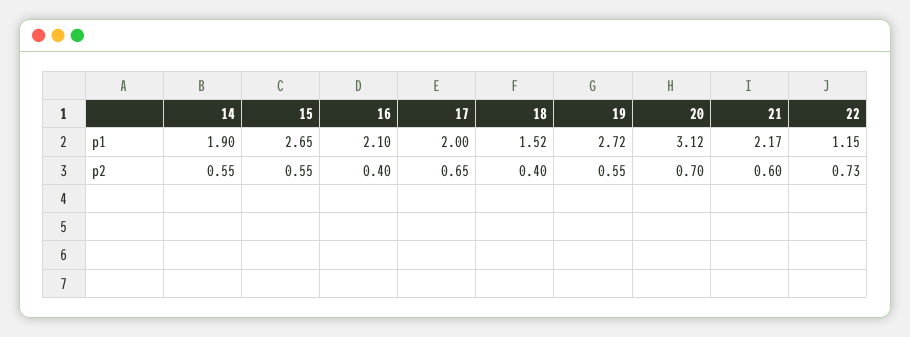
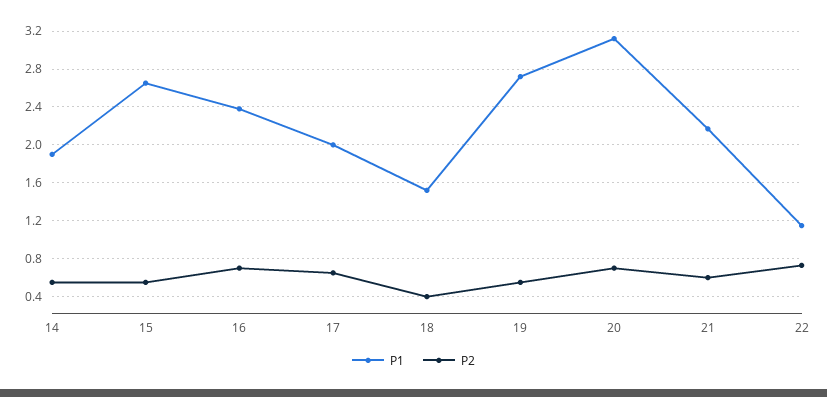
p1, 16: 2.1 -> 2.4
p2, 16: 0.4 -> 0.7

